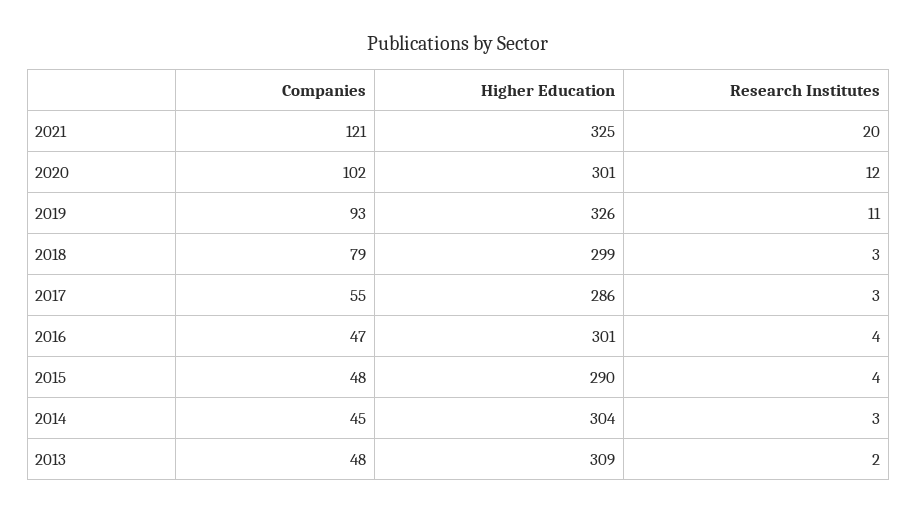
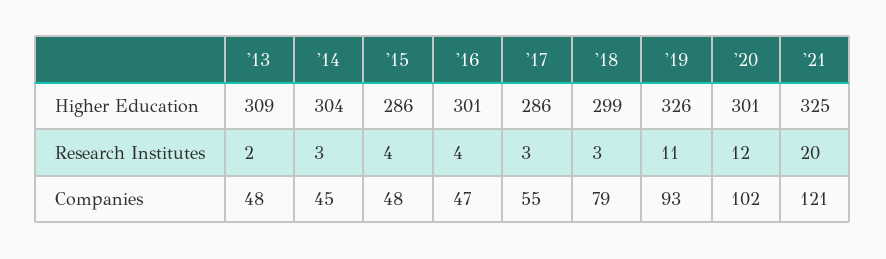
Higher Education, 2015: 290 -> 286

